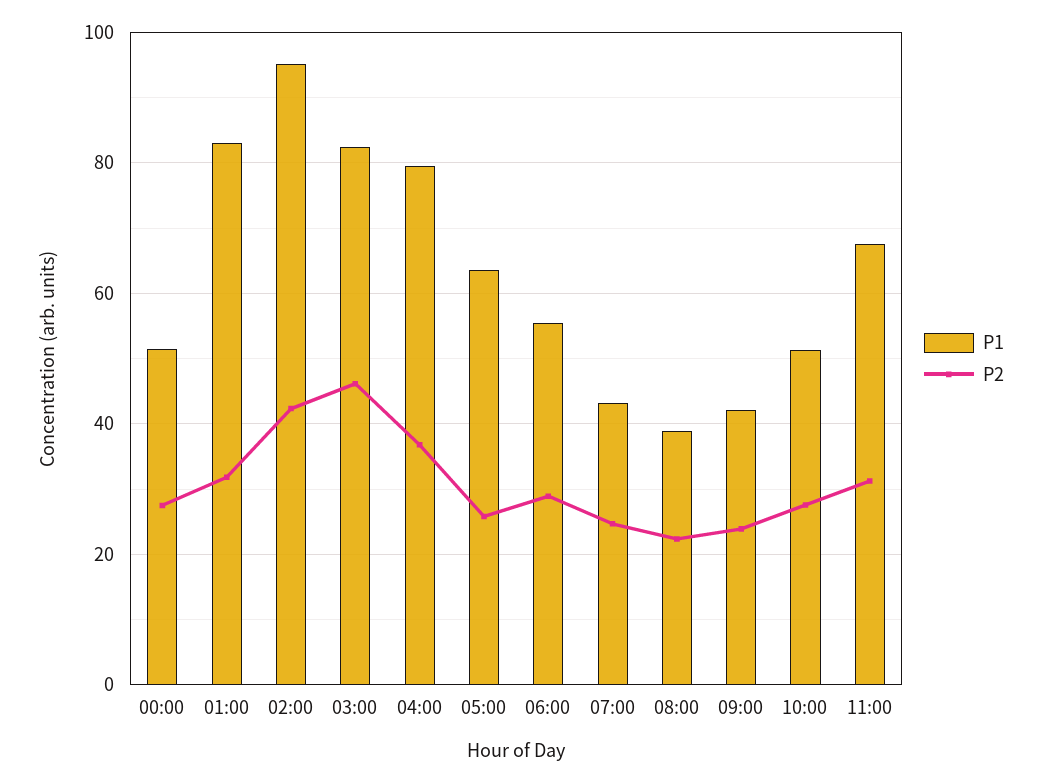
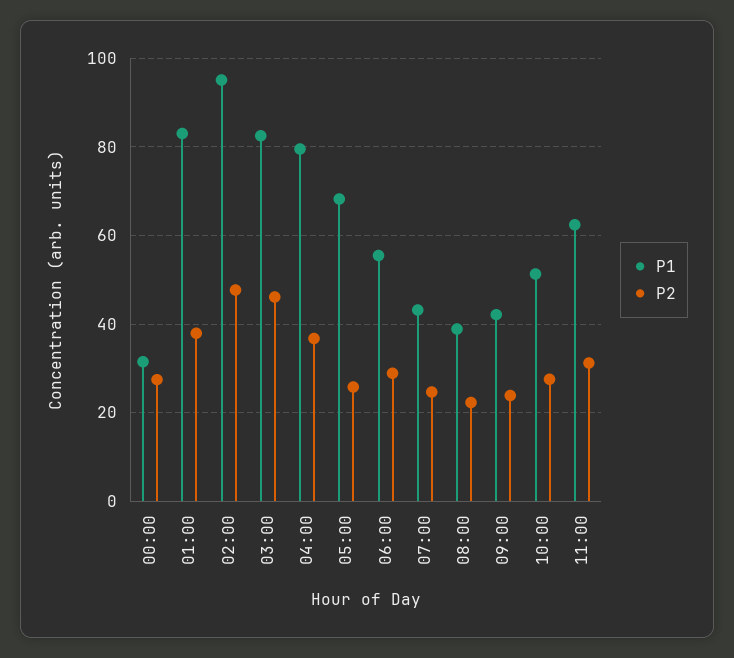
P1, 00:00: 52 -> 32
P2, 01:00: 32 -> 38
P2, 02:00: 42 -> 48
P1, 05:00: 64 -> 68
P1, 11:00: 68 -> 62

